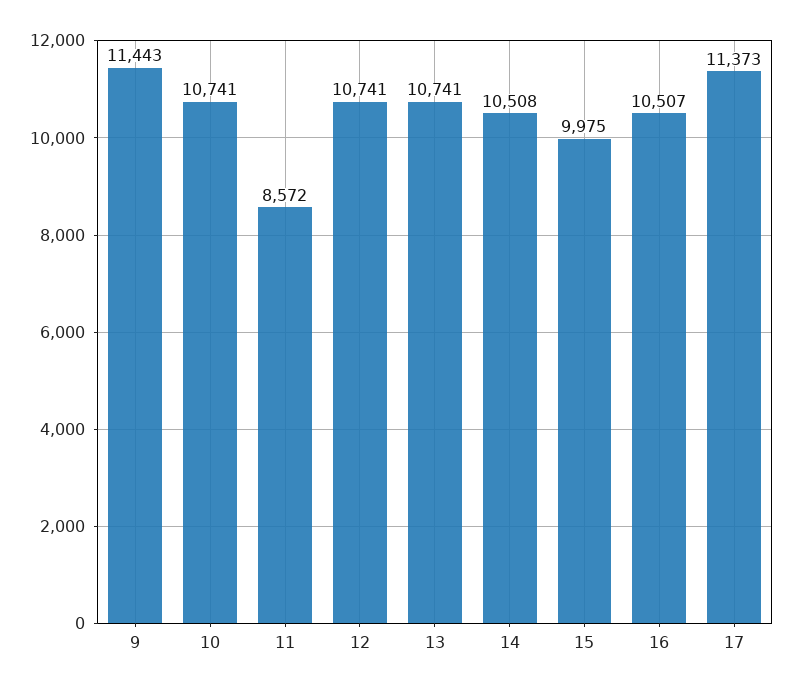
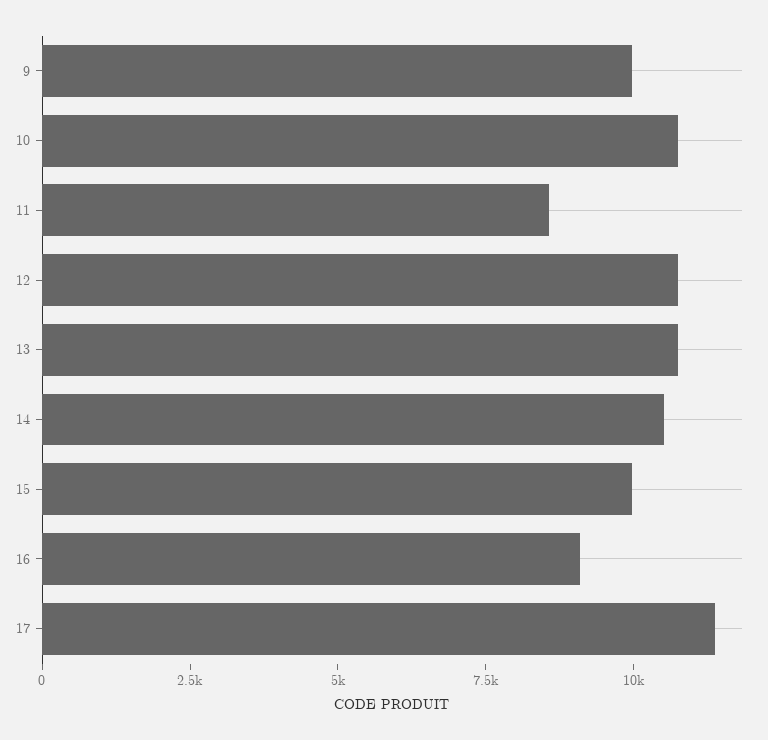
9: 11443 -> 10000
16: 10507 -> 9000

